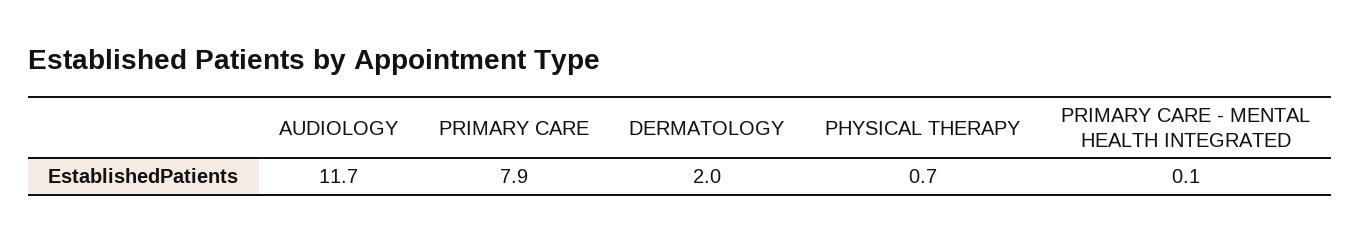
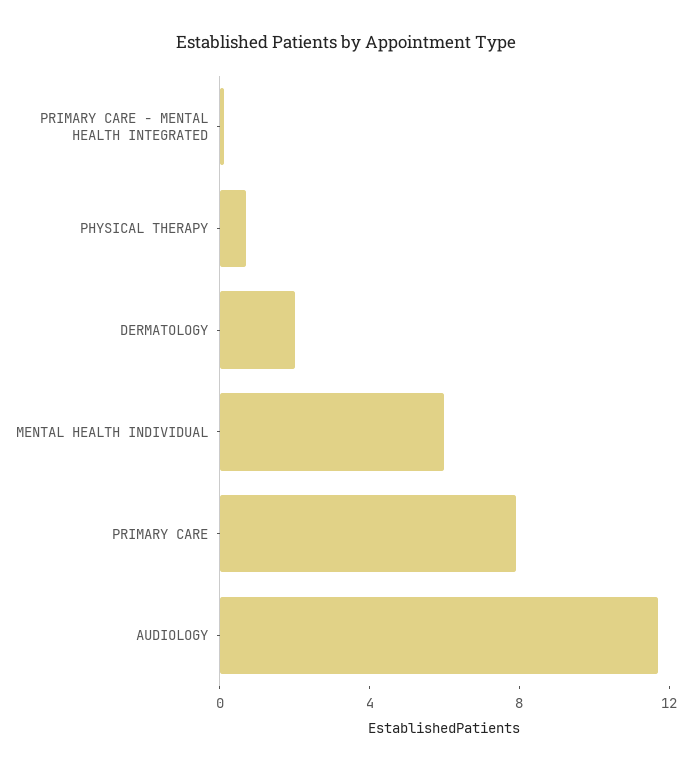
MENTAL HEALTH INDIVIDUAL: none -> 6

